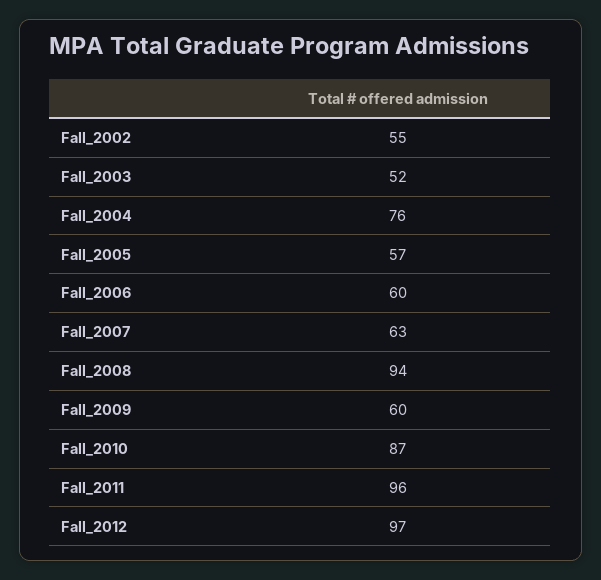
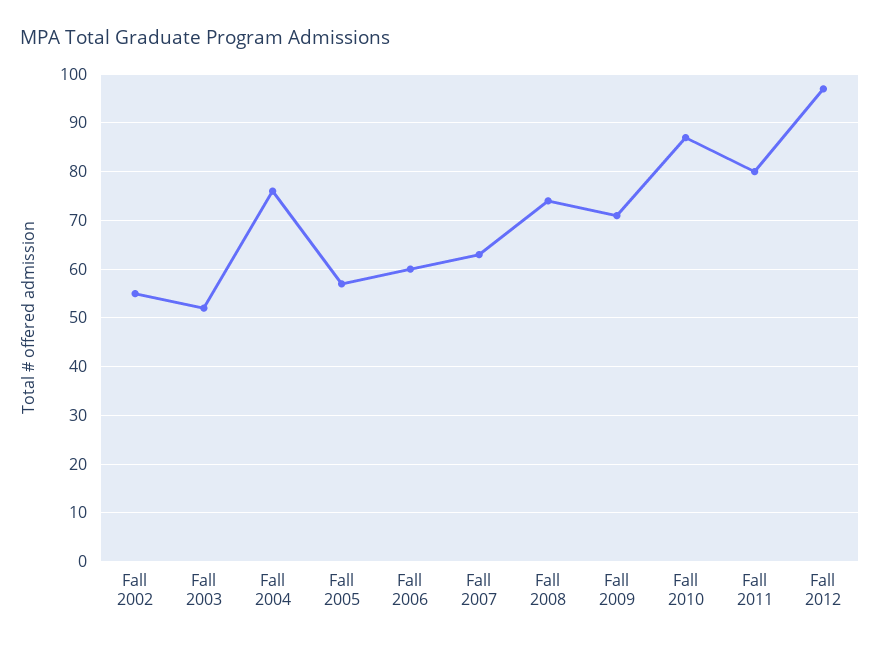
Fall_2008: 94 -> 75
Fall_2009: 60 -> 70
Fall_2011: 96 -> 80

